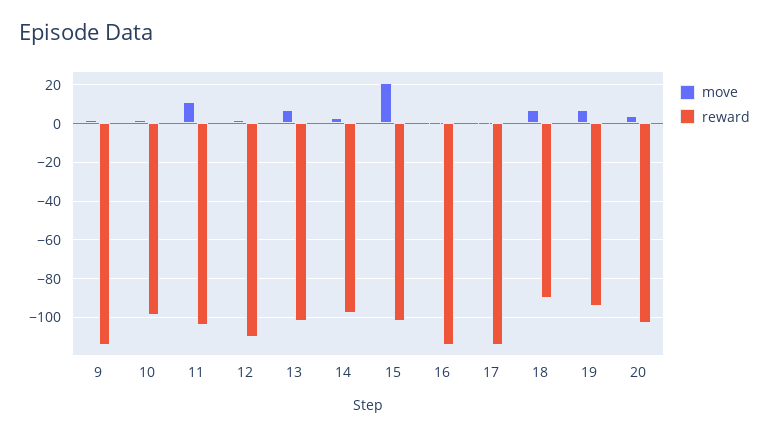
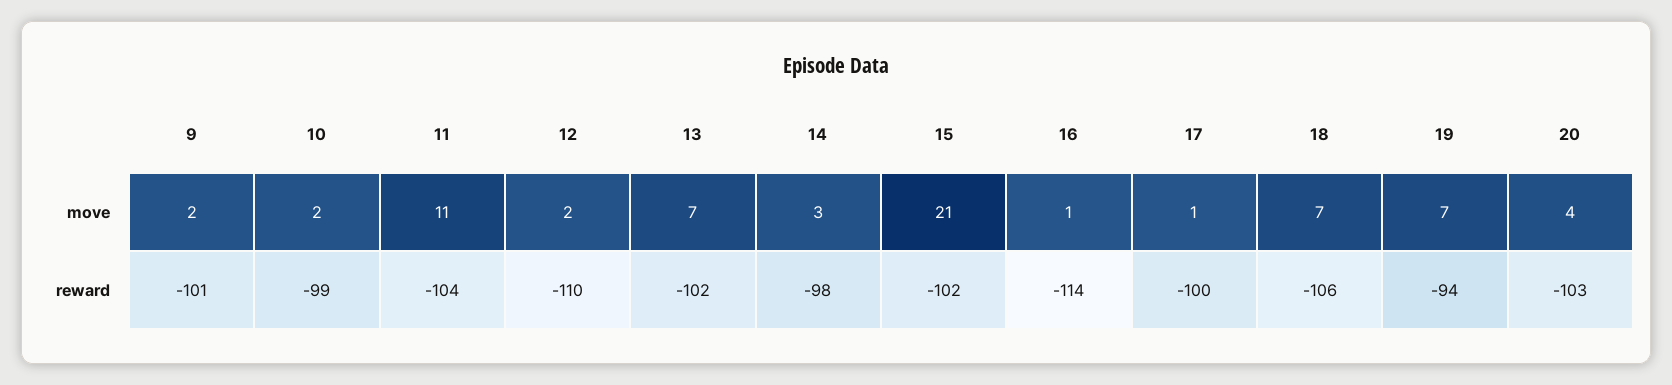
reward, 9: -115 -> -101
reward, 17: -115 -> -100
reward, 18: -90 -> -106

